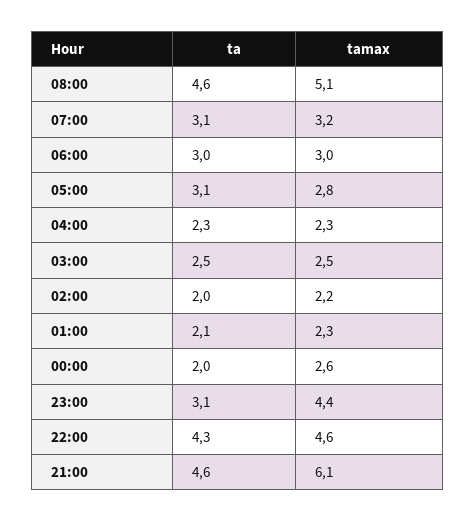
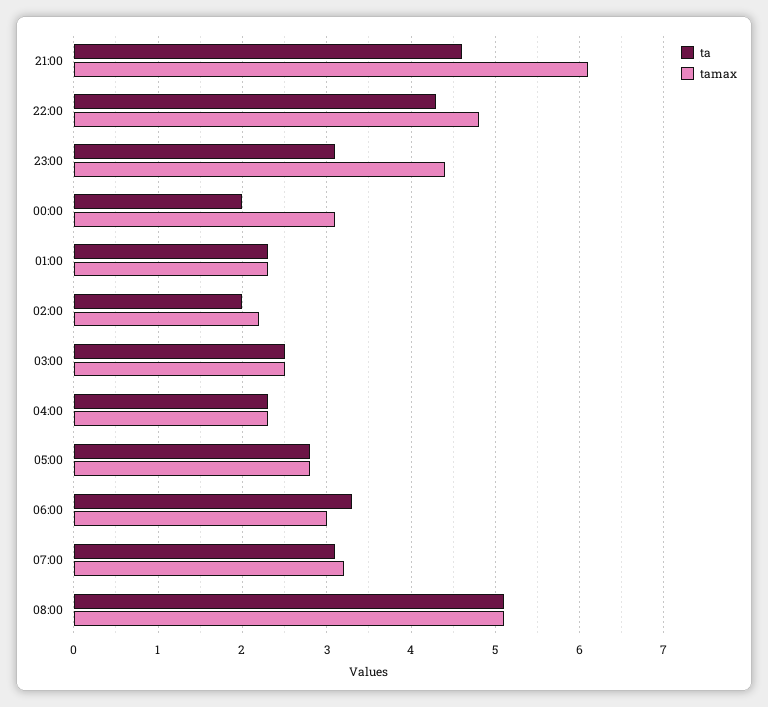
ta, 08:00: 4.6 -> 5.1
ta, 06:00: 3 -> 3.3
ta, 05:00: 3.1 -> 2.8
ta, 01:00: 2.1 -> 2.3
tamax, 00:00: 2.6 -> 3.1
tamax, 22:00: 4.6 -> 4.8

